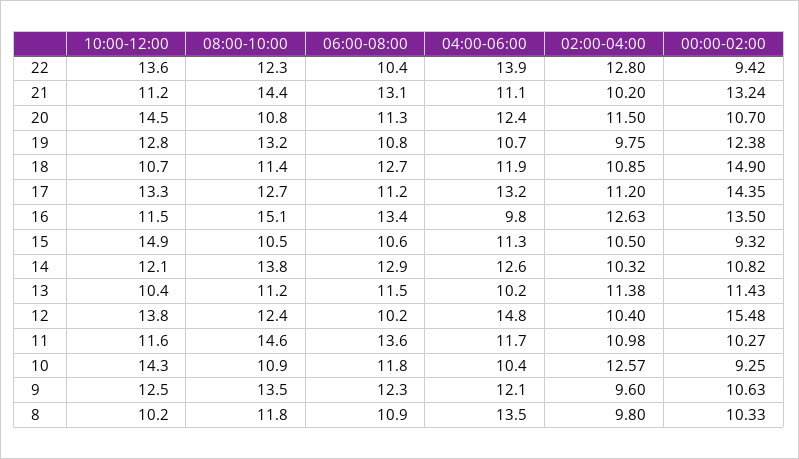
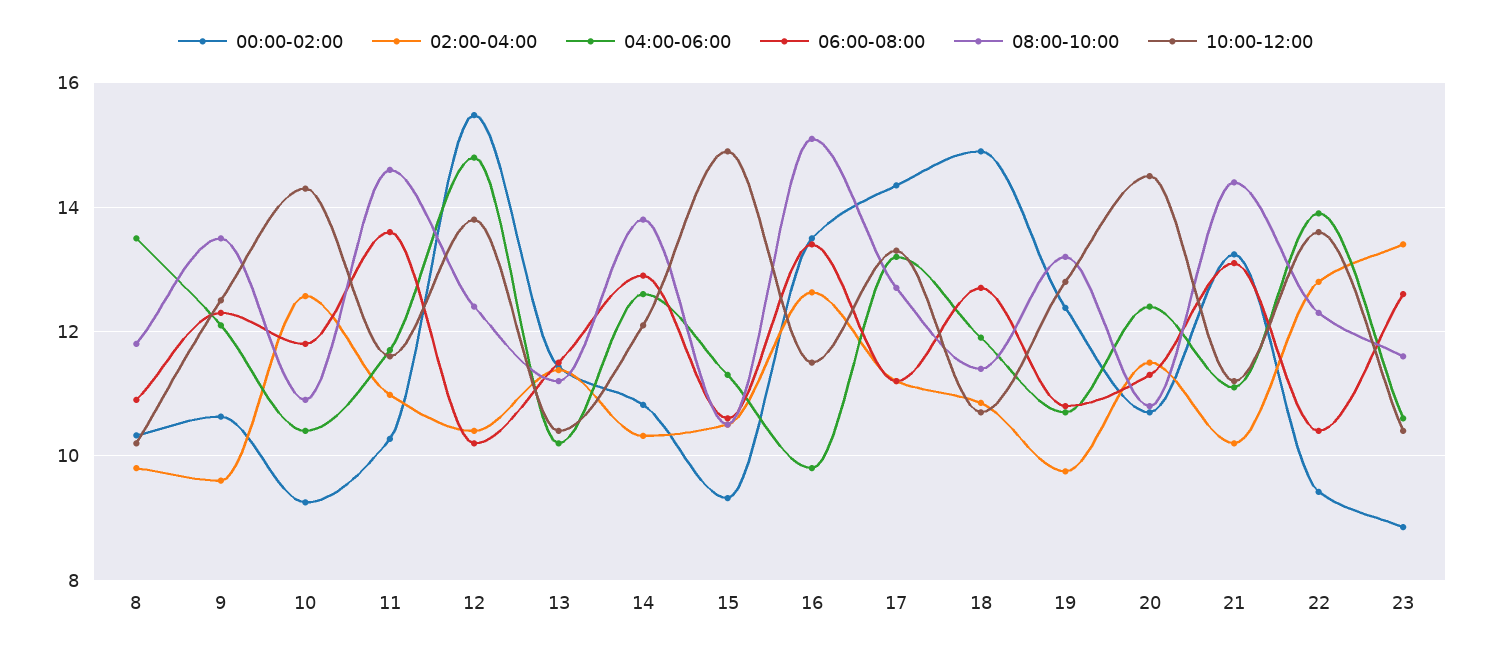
00:00-02:00, 23: none -> 8.8
02:00-04:00, 23: none -> 13.4
04:00-06:00, 23: none -> 10.6
06:00-08:00, 23: none -> 12.6
08:00-10:00, 23: none -> 11.6
10:00-12:00, 23: none -> 10.4

